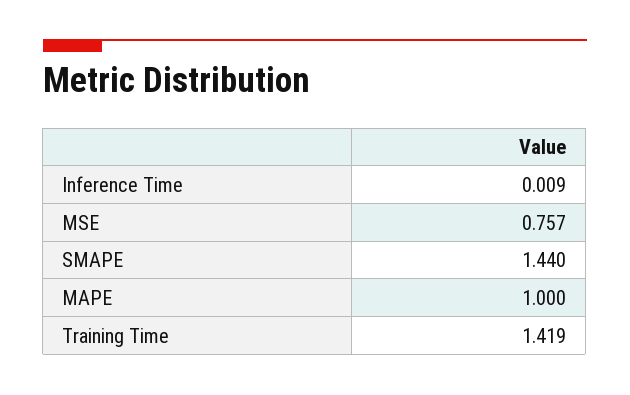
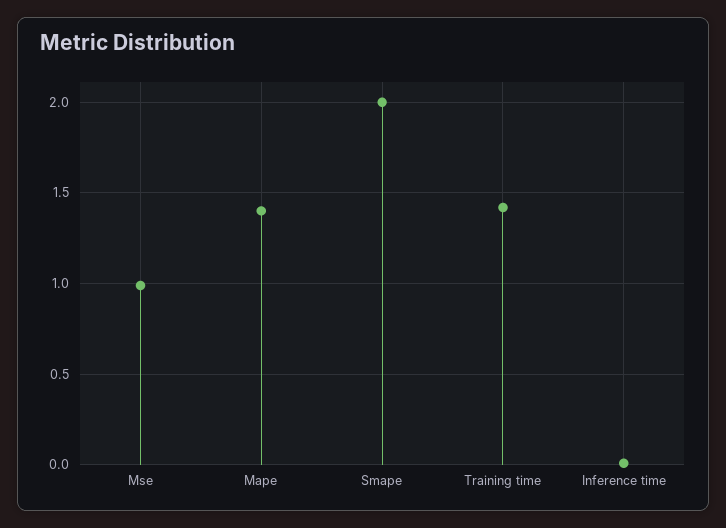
MSE: 0.757 -> 1
SMAPE: 1.44 -> 2
MAPE: 1 -> 1.4

